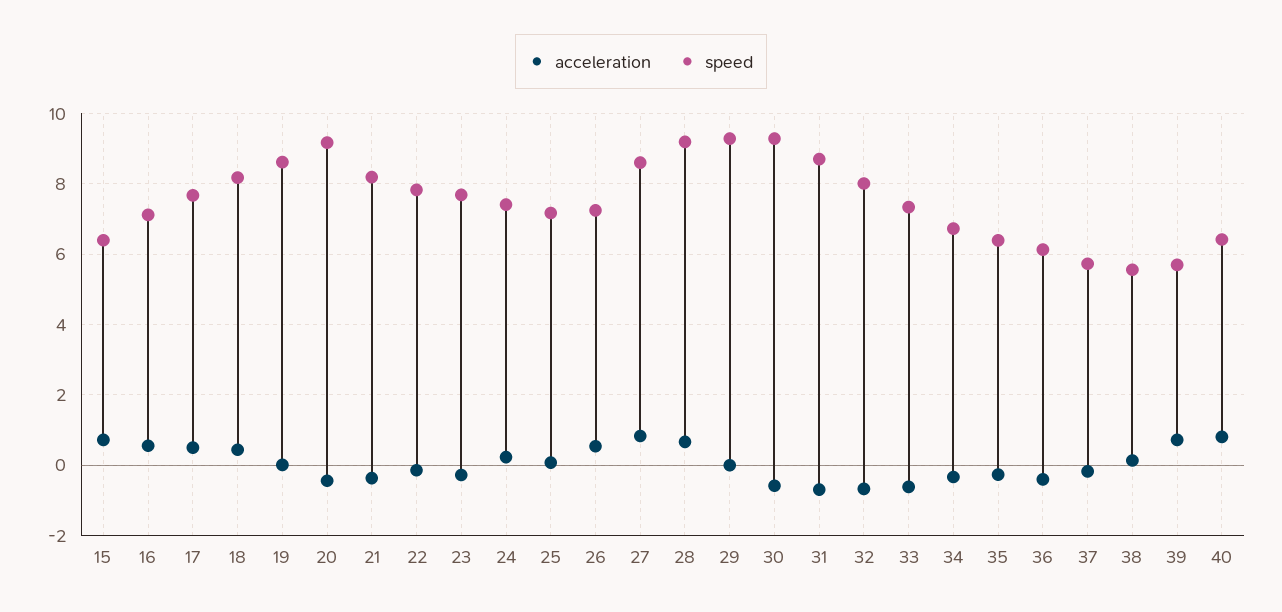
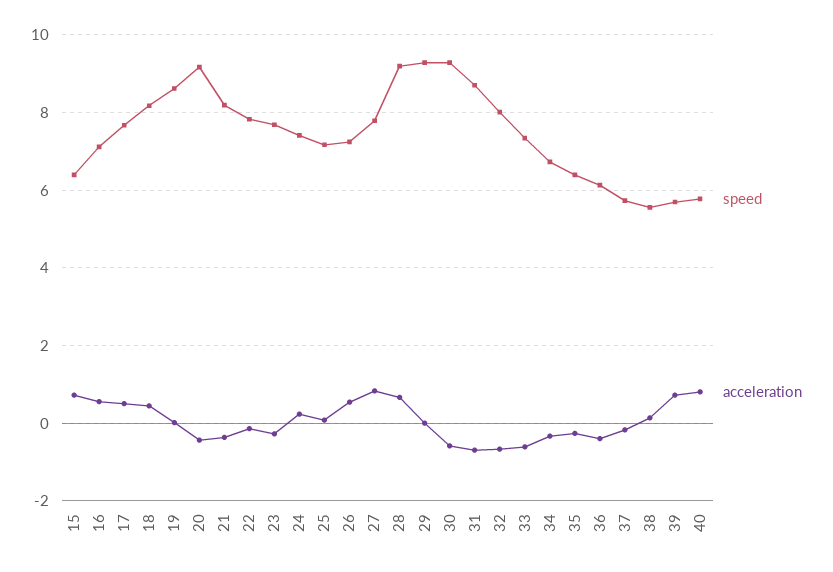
speed, 27: 8.6 -> 7.8
speed, 40: 6.4 -> 5.8

